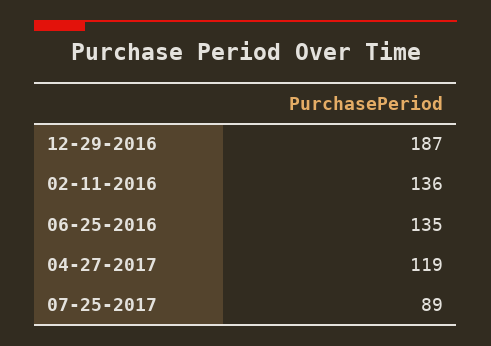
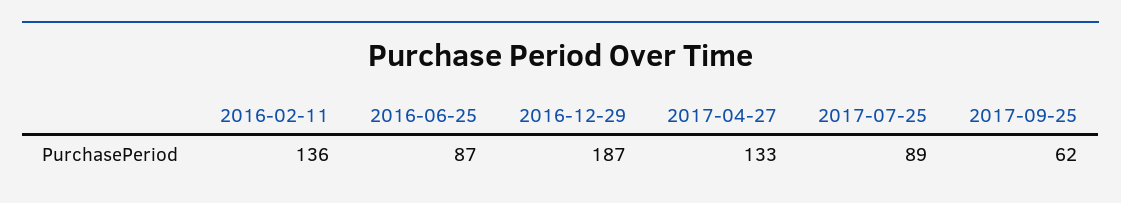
06-25-2016: 135 -> 87
04-27-2017: 119 -> 133
2017-09-25: none -> 62

